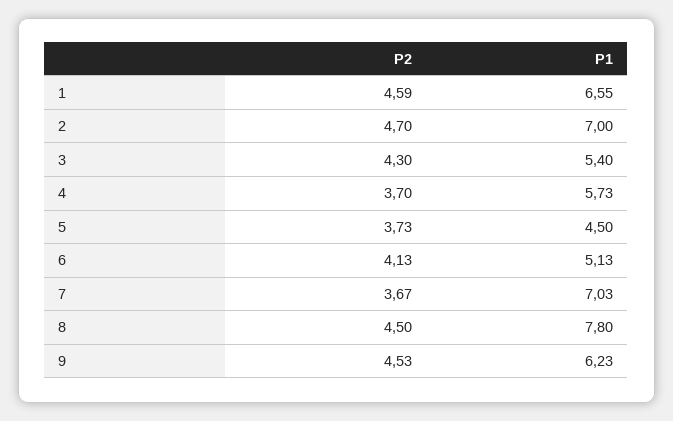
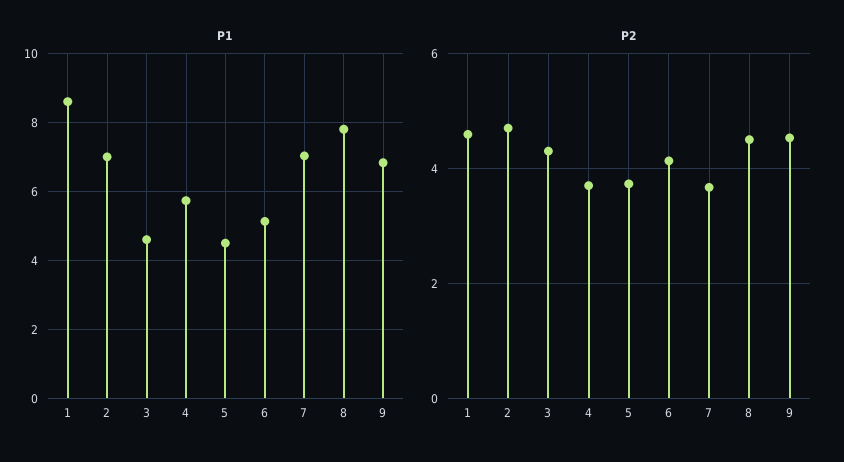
P1, 1: 6.55 -> 8.6
P1, 3: 5.4 -> 4.6
P1, 9: 6.23 -> 6.8

